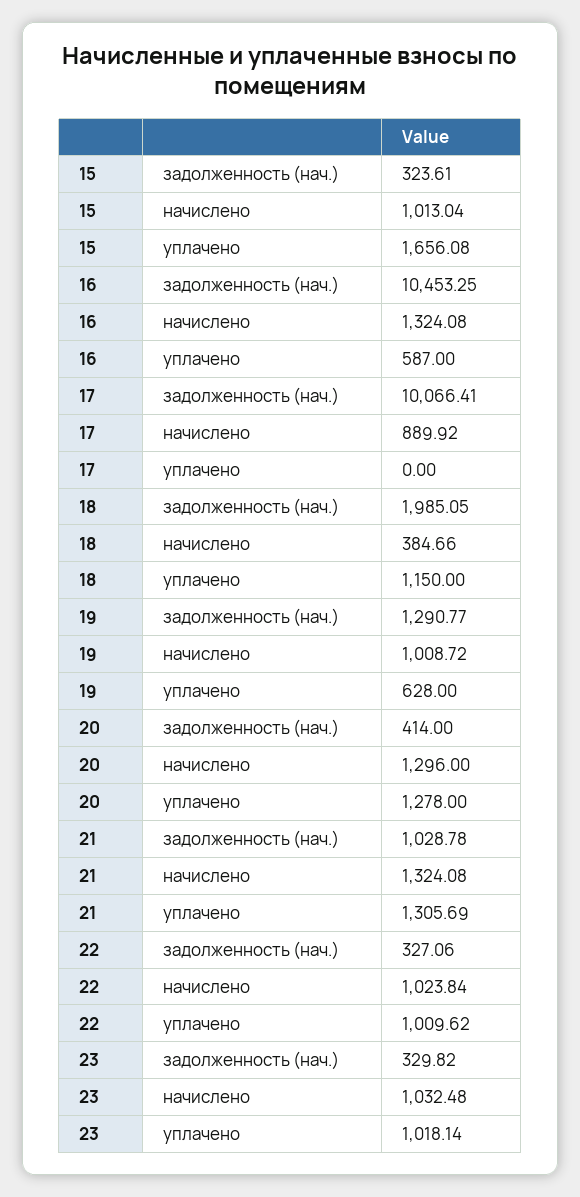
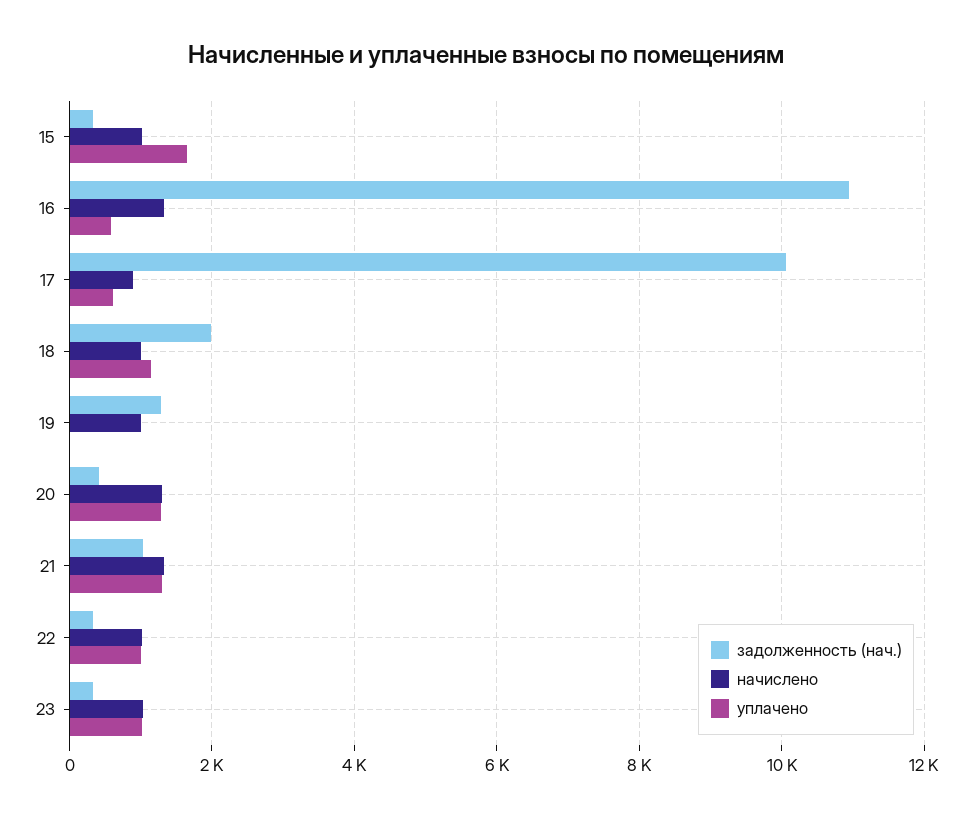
задолженность (нач.), 16: 10453.25 -> 11000
уплачено, 17: 0 -> 600
начислено, 18: 384.66 -> 1000
уплачено, 19: 628 -> 0

